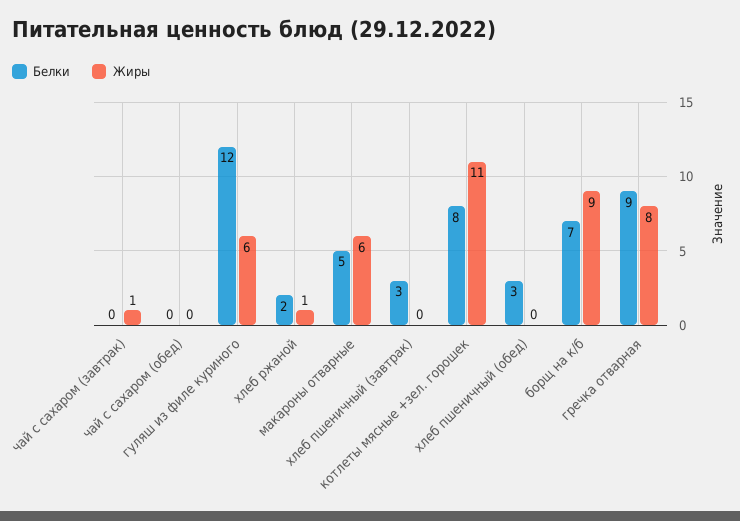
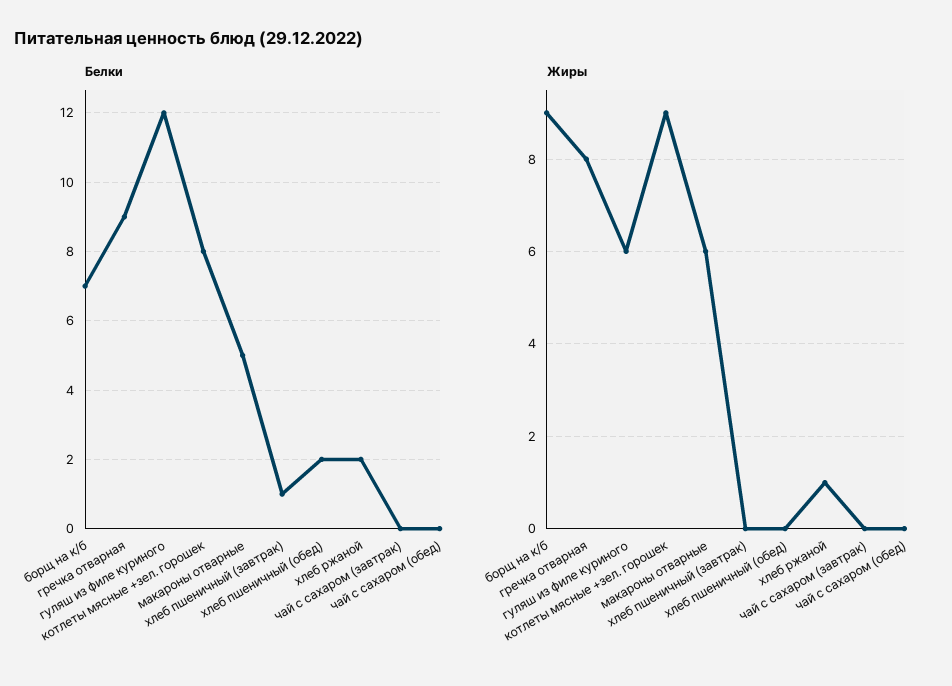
Жиры, чай с сахаром (завтрак): 1 -> 0
Белки, хлеб пшеничный (завтрак): 3 -> 1
Жиры, котлеты мясные +зел. горошек: 11 -> 9
Белки, хлеб пшеничный (обед): 3 -> 2

